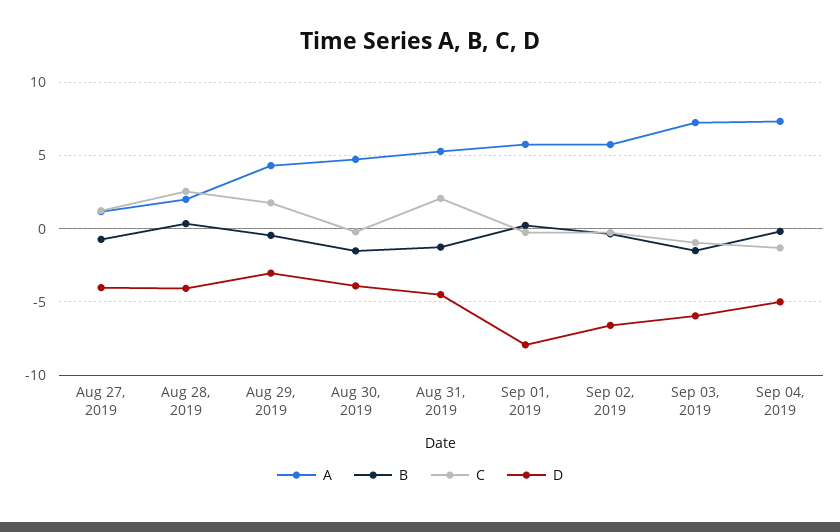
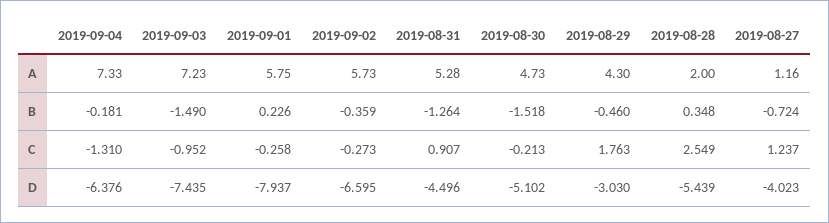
D, Aug 28, 2019: -4 -> -5.439
D, Aug 30, 2019: -4 -> -5.102
C, Aug 31, 2019: 2 -> 0.907
D, Sep 03, 2019: -6 -> -7.435
D, Sep 04, 2019: -5 -> -6.376

